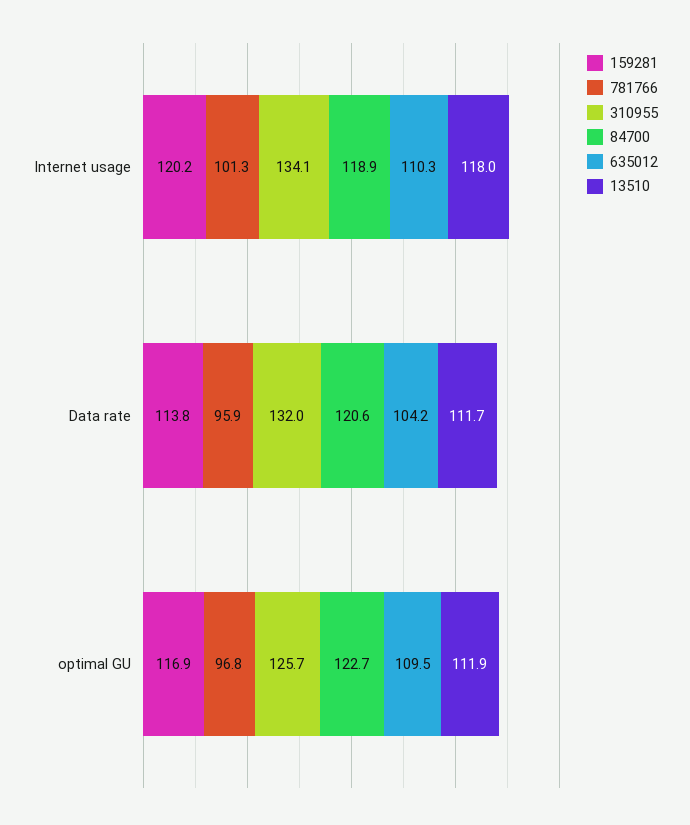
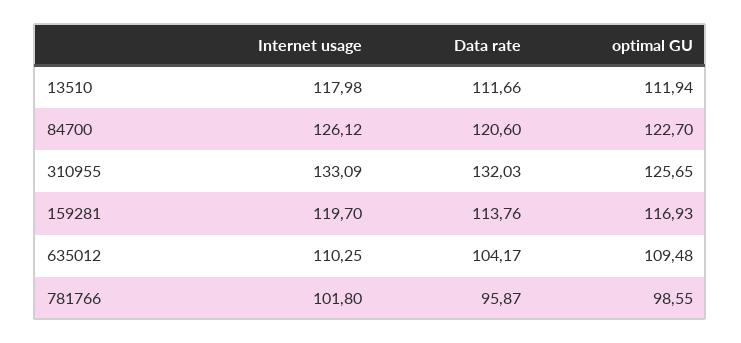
159281, Internet usage: 120.2 -> 119.7
781766, Internet usage: 101.3 -> 101.8
310955, Internet usage: 134.1 -> 133.09
84700, Internet usage: 118.9 -> 126.12
781766, optimal GU: 96.8 -> 98.55

